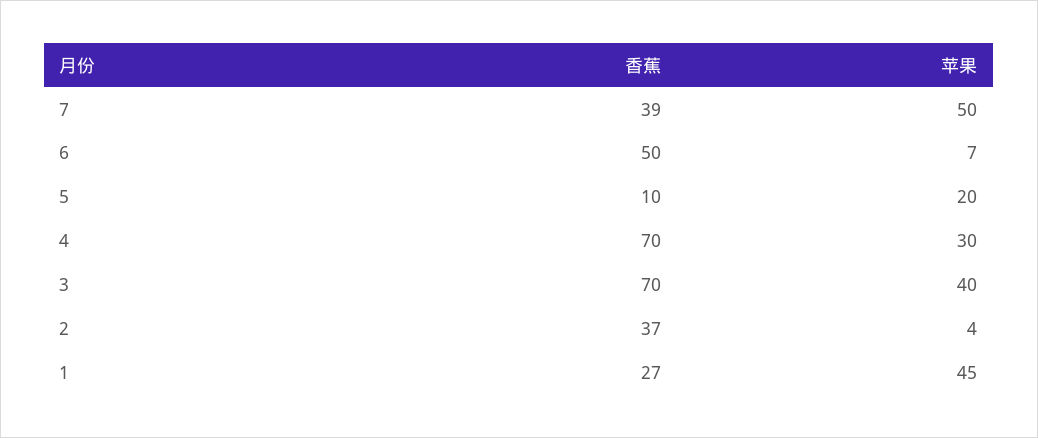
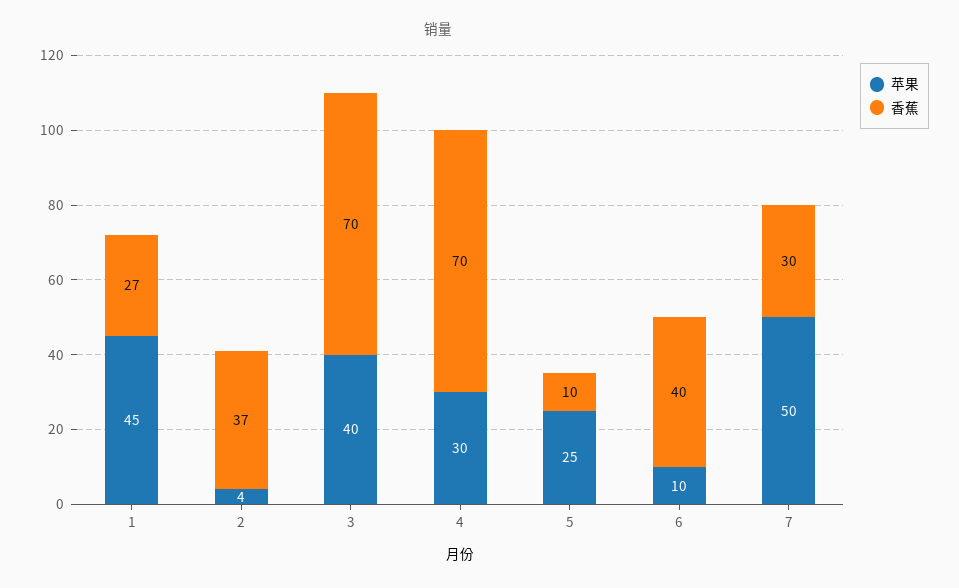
香蕉, 7: 39 -> 30
香蕉, 6: 50 -> 40
苹果, 6: 7 -> 10
苹果, 5: 20 -> 25

